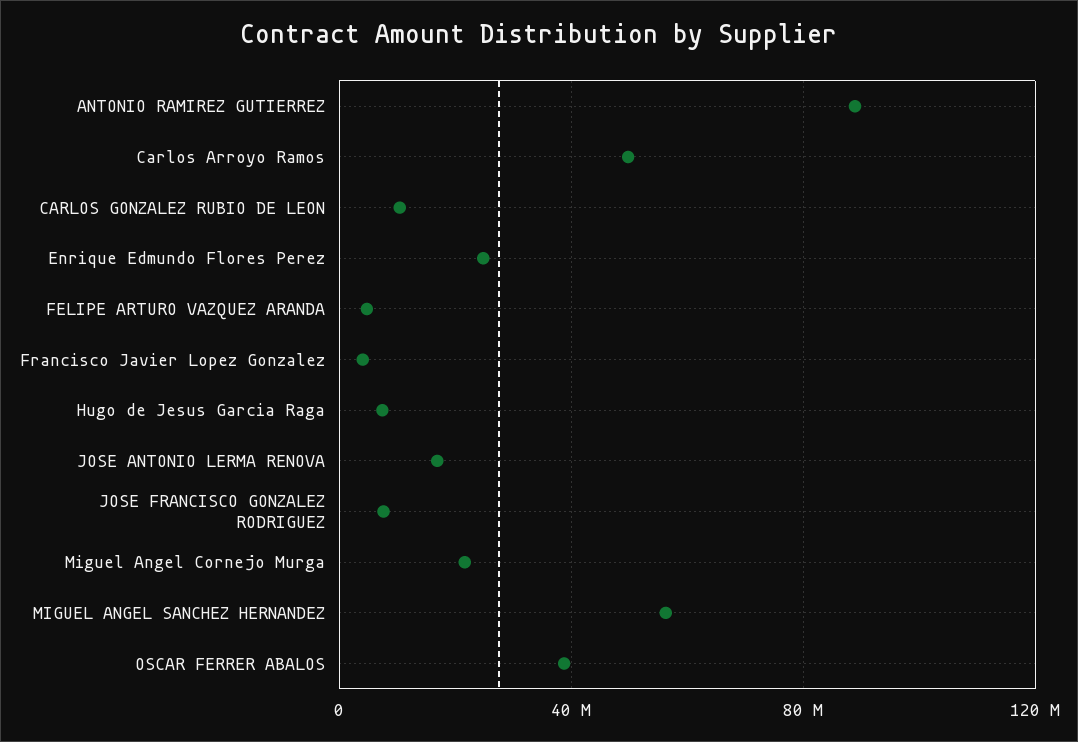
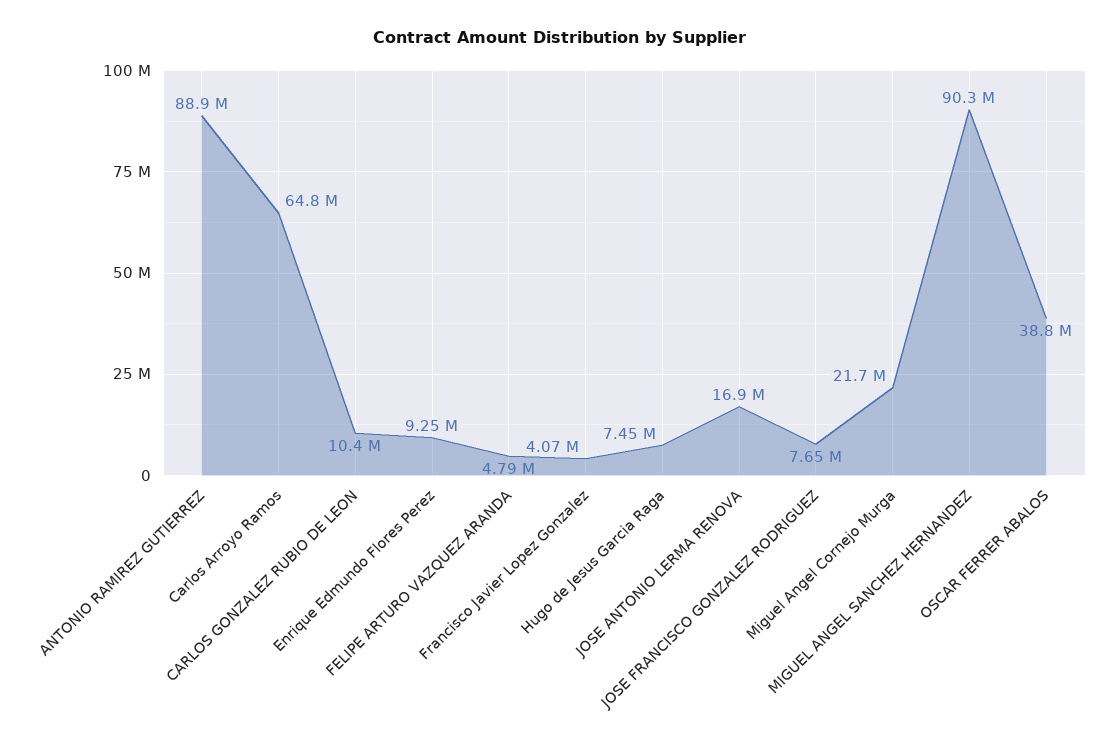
Carlos Arroyo Ramos: 50000000 -> 64800000
Enrique Edmundo Flores Perez: 25000000 -> 9250000
MIGUEL ANGEL SANCHEZ HERNANDEZ: 55000000 -> 90300000

